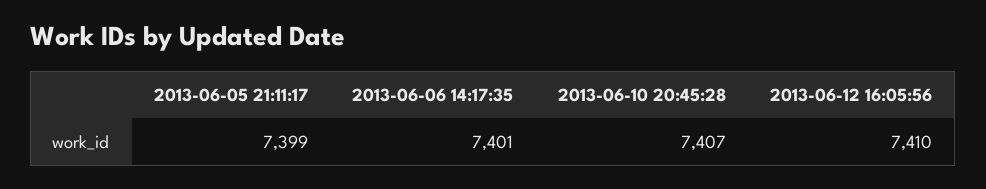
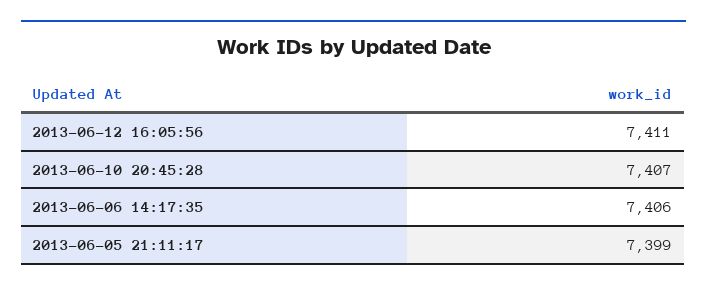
2013-06-06 14:17:35: 7401 -> 7406
2013-06-12 16:05:56: 7410 -> 7411

